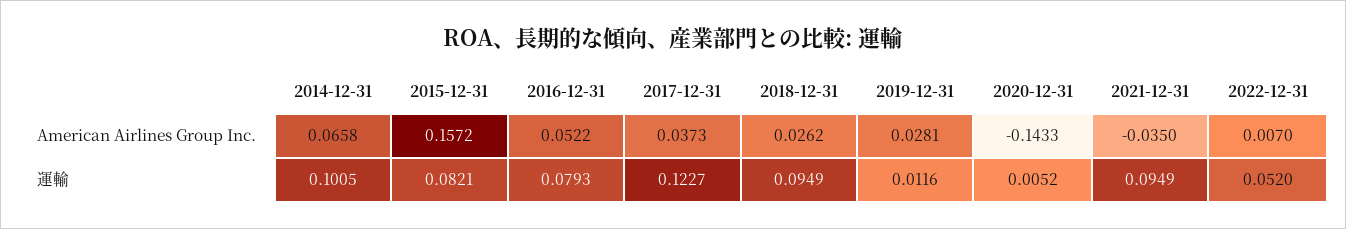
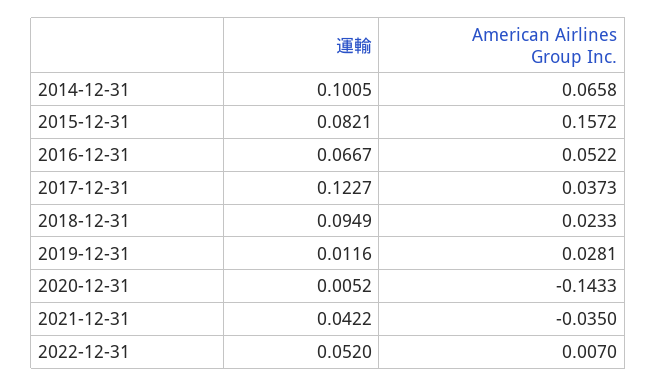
2018-12-31, American Airlines Group Inc.: 0.0262 -> 0.0233
2016-12-31, 運輸: 0.0793 -> 0.0667
2021-12-31, 運輸: 0.0949 -> 0.0422

